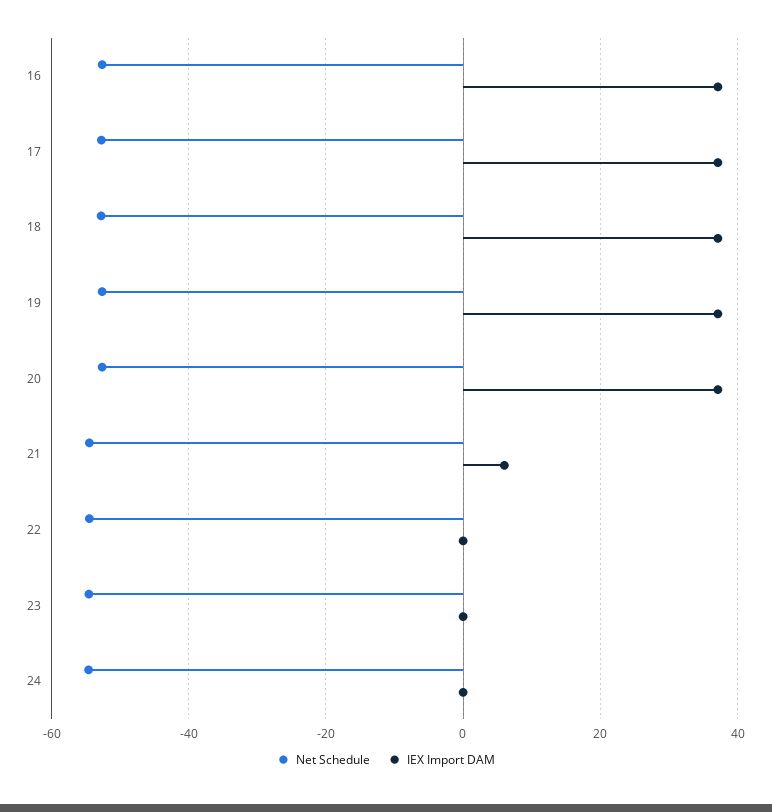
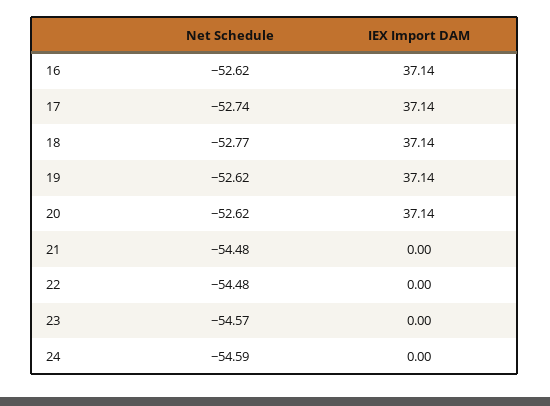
IEX Import DAM, 21: 6 -> 0

